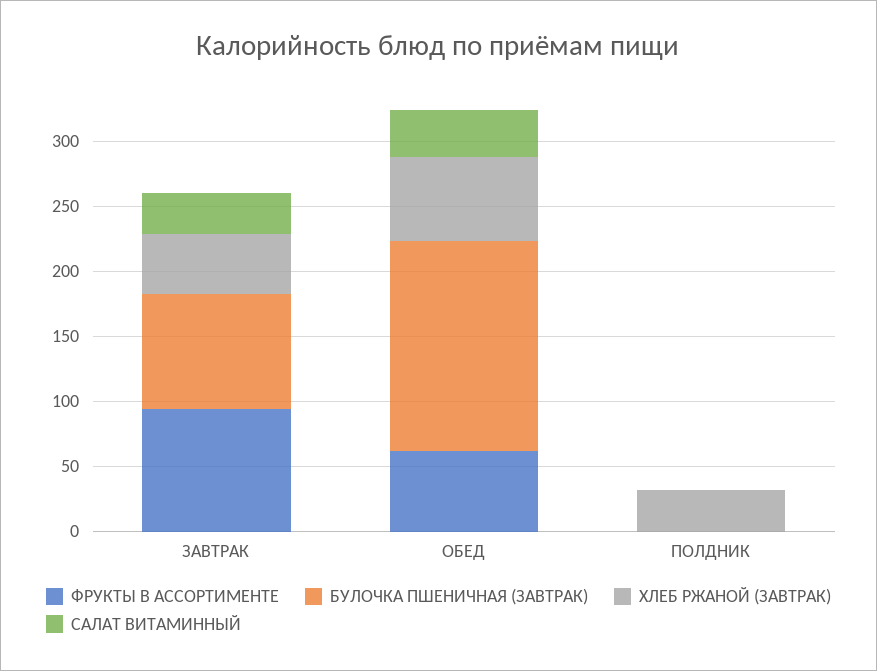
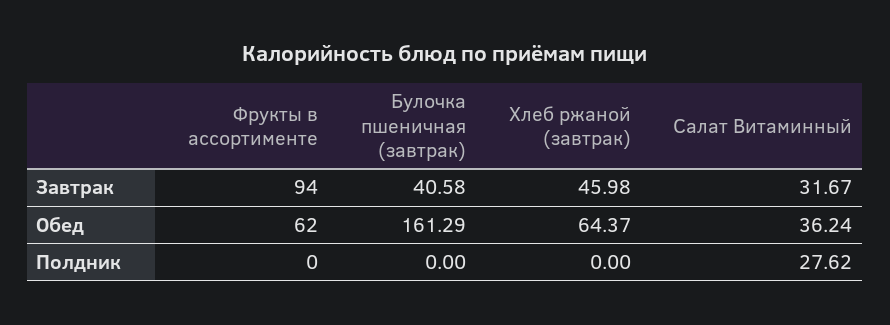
БУЛОЧКА ПШЕНИЧНАЯ (ЗАВТРАК), ЗАВТРАК: 90 -> 40.58
ХЛЕБ РЖАНОЙ (ЗАВТРАК), ПОЛДНИК: 30 -> 0
САЛАТ ВИТАМИННЫЙ, ПОЛДНИК: 0 -> 27.62

